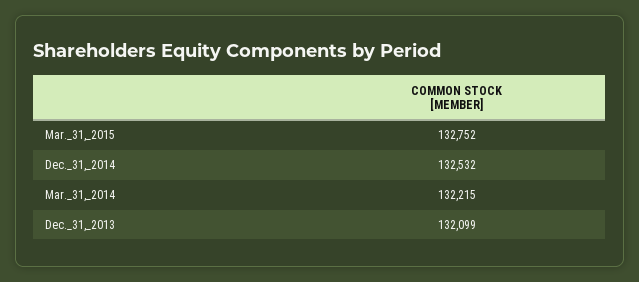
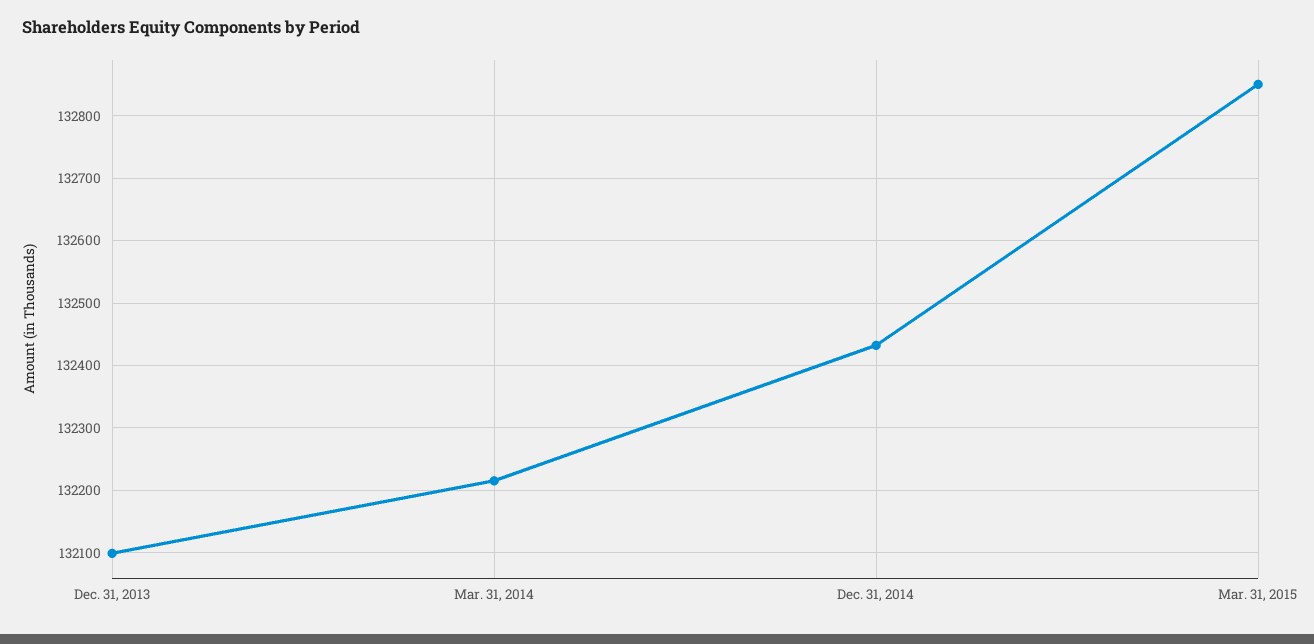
Mar._31,_2015: 132752 -> 132850
Dec._31,_2014: 132532 -> 132430

